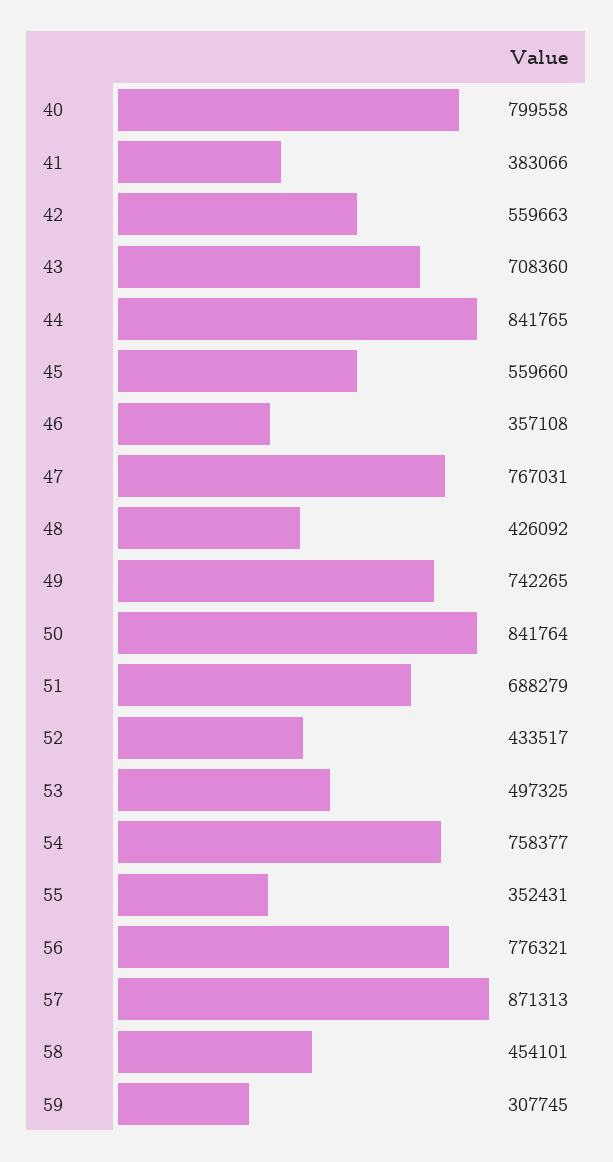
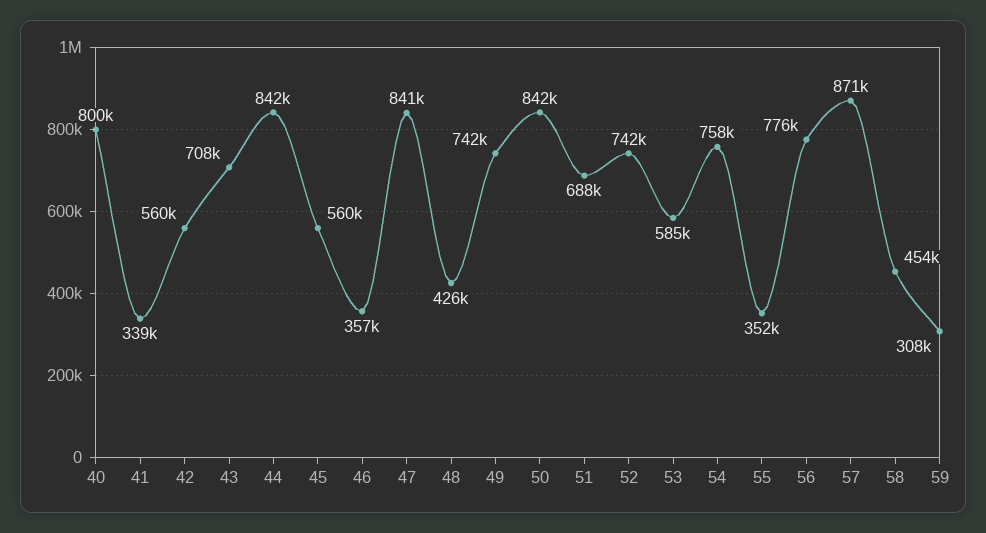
41: 383066 -> 339000
47: 767031 -> 841000
52: 433517 -> 742000
53: 497325 -> 585000

